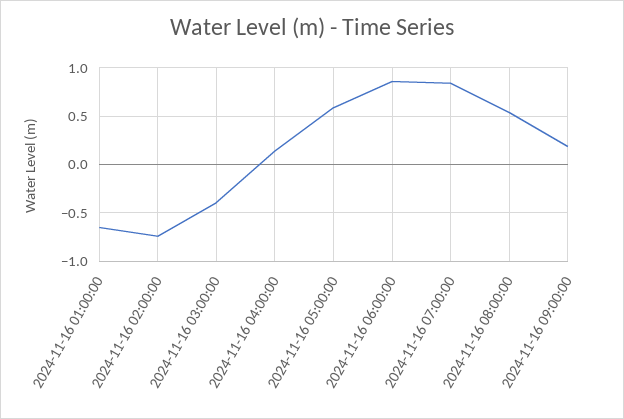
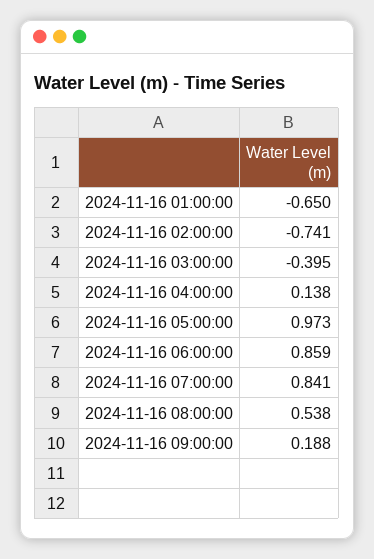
2024-11-16 05:00:00: 0.6 -> 0.973

